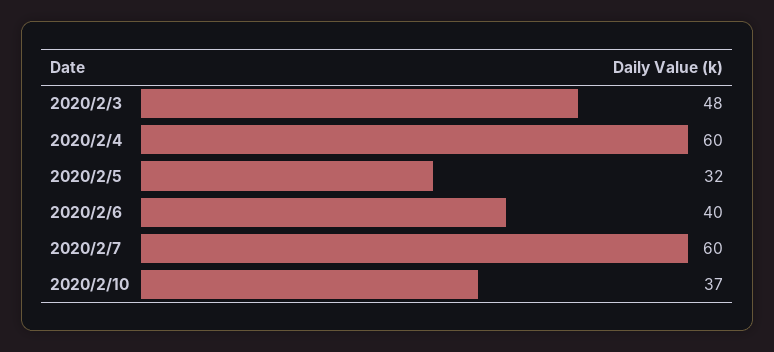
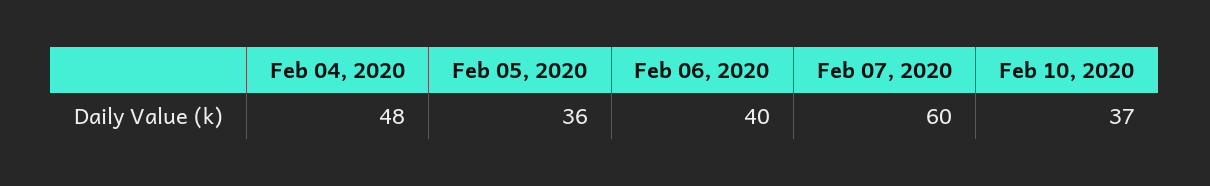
2020/2/3: 48 -> none
2020/2/4: 60 -> 48
2020/2/5: 32 -> 36

